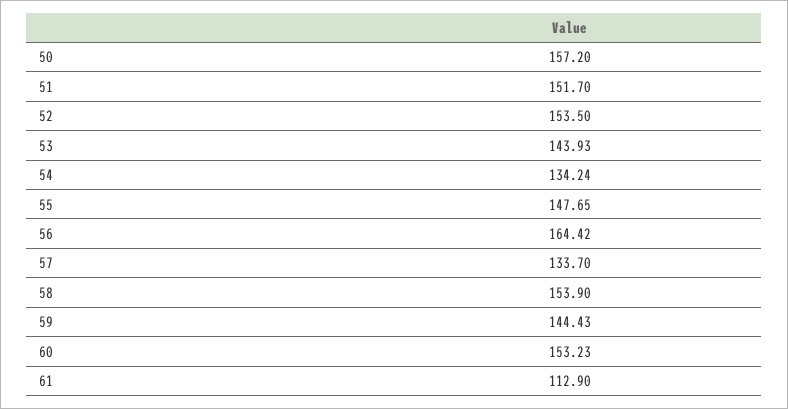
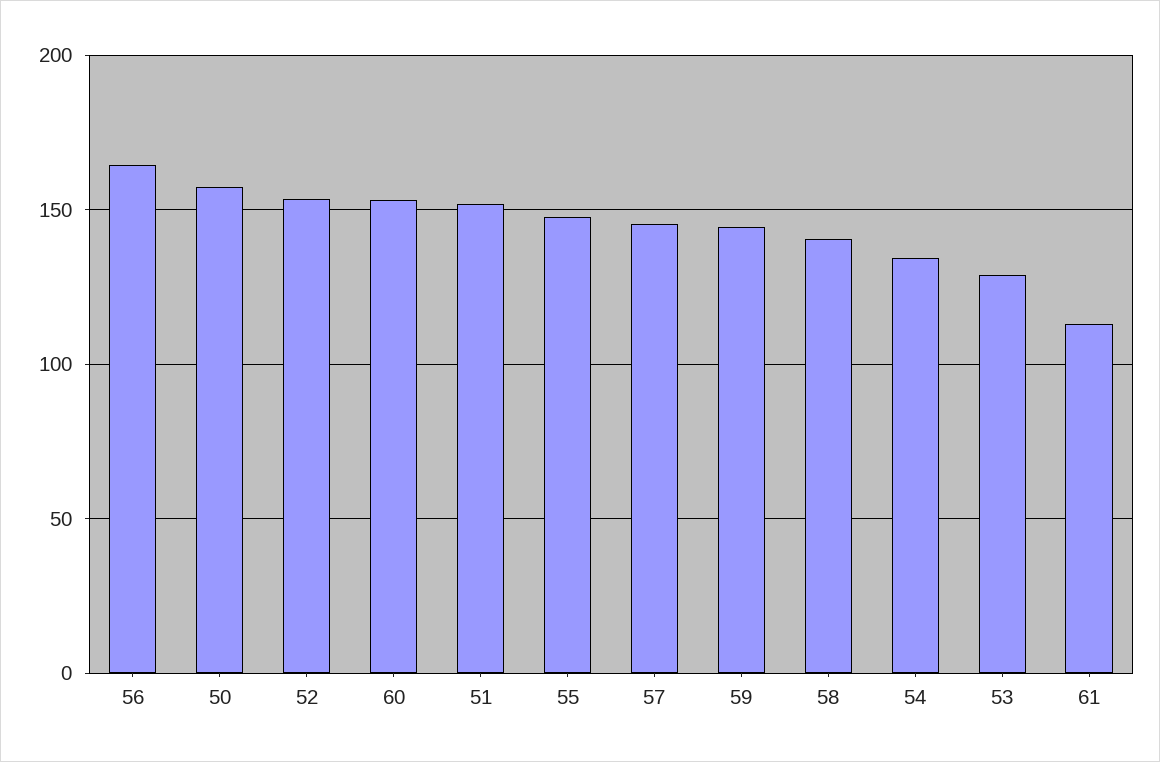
53: 143.93 -> 130
57: 133.7 -> 145
58: 153.9 -> 140

